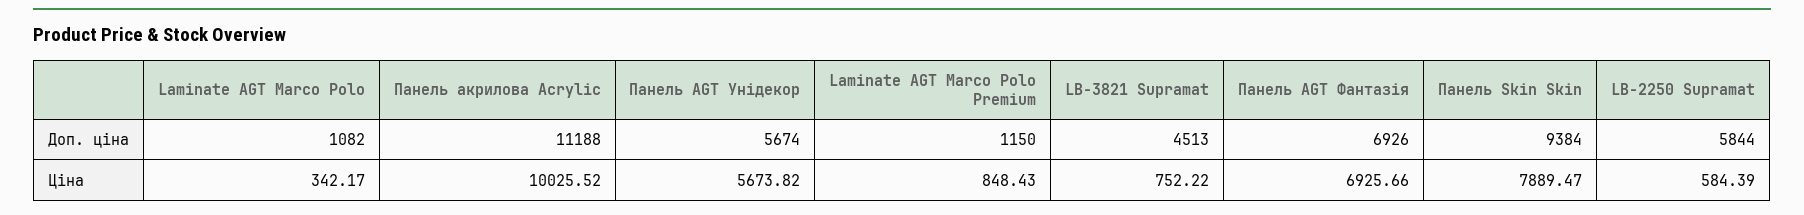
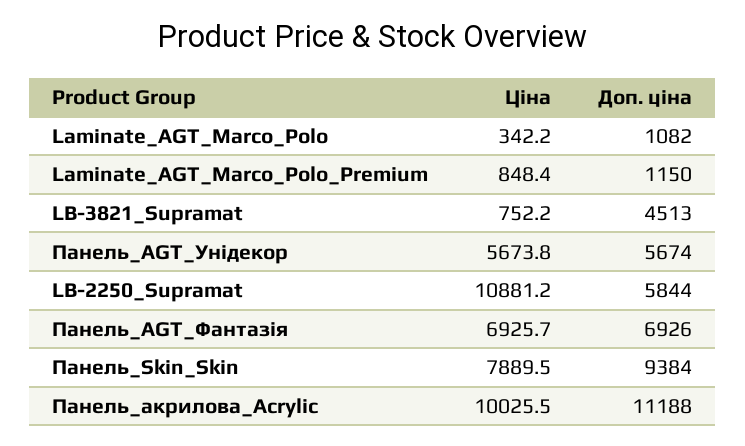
LB-2250 Supramat, Ціна: 584.39 -> 10881.2

